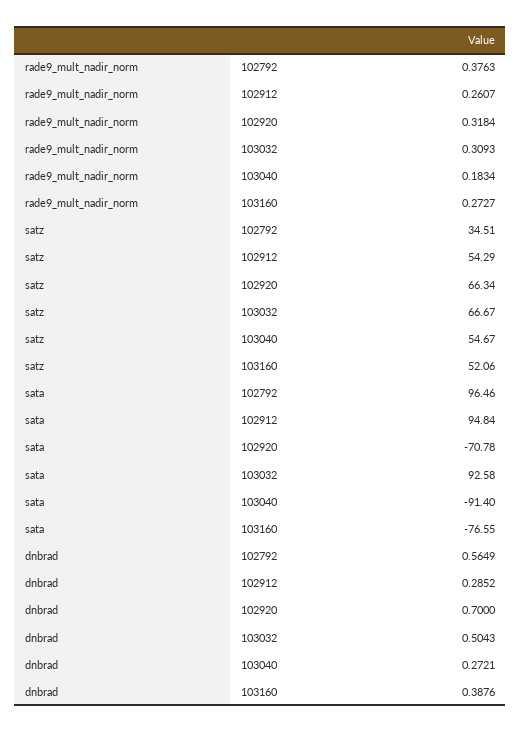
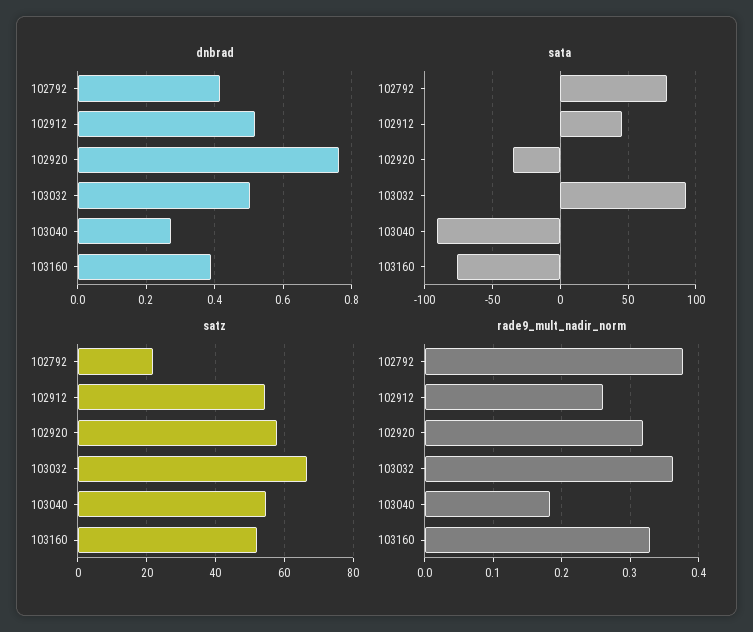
rade9_mult_nadir_norm, 103032: 0.3093 -> 0.36
rade9_mult_nadir_norm, 103160: 0.2727 -> 0.33
satz, 102792: 34.51 -> 22
satz, 102920: 66.34 -> 58
sata, 102792: 96.46 -> 80
sata, 102912: 94.84 -> 45
sata, 102920: -70.78 -> -35
dnbrad, 102792: 0.5649 -> 0.42
dnbrad, 102912: 0.2852 -> 0.52
dnbrad, 102920: 0.7 -> 0.76

